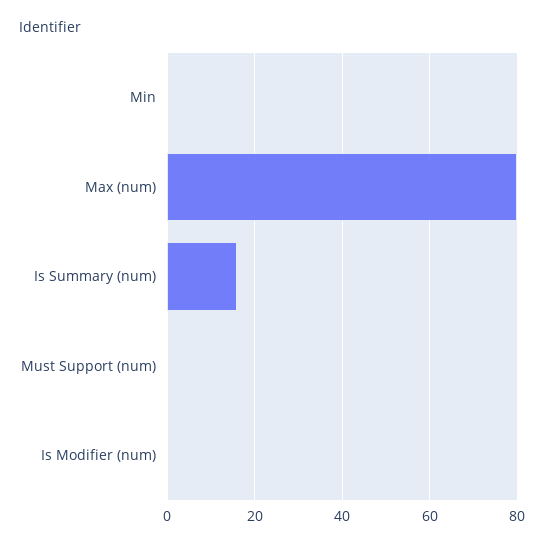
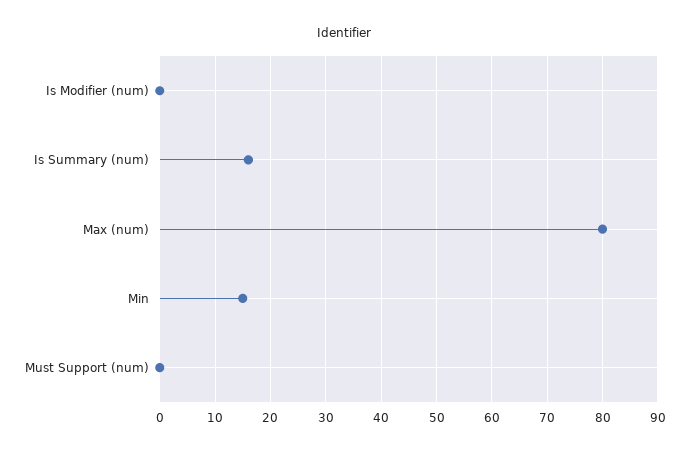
Min: 0 -> 15

